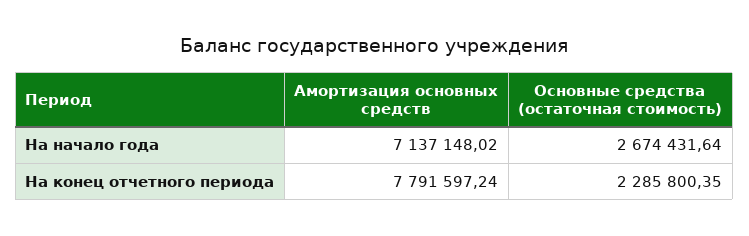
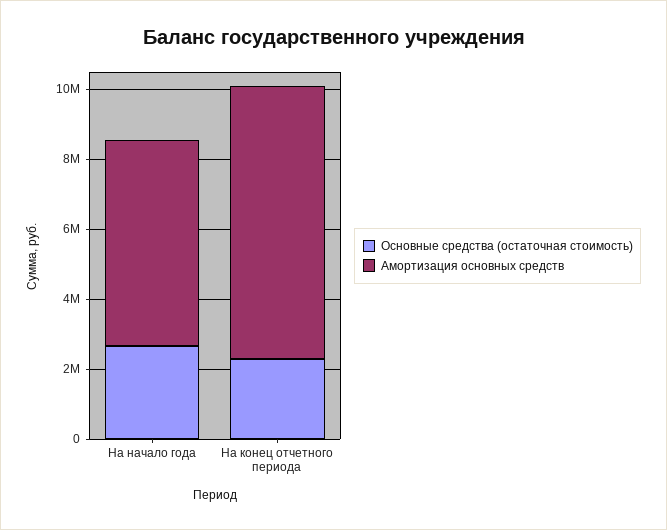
Амортизация основных средств, На начало года: 7137148.02 -> 6000000

